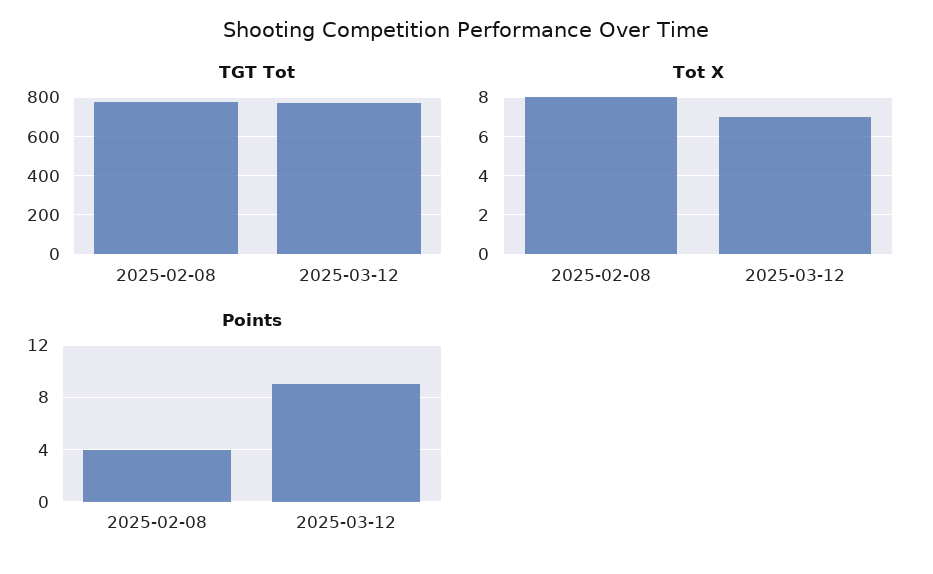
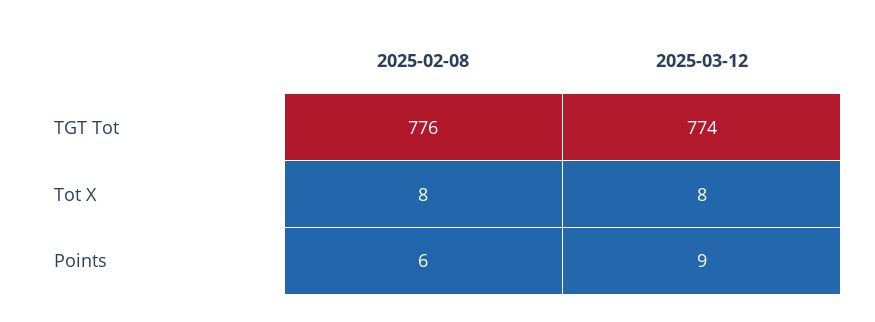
Tot X, 2025-03-12: 7 -> 8
Points, 2025-02-08: 4 -> 6

